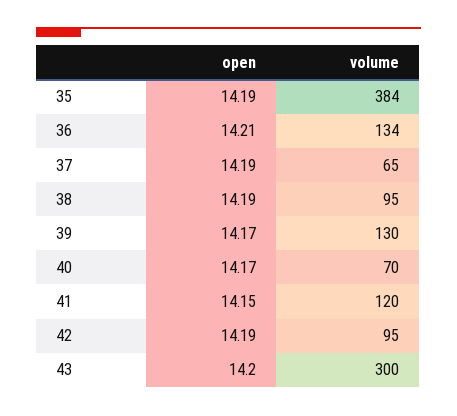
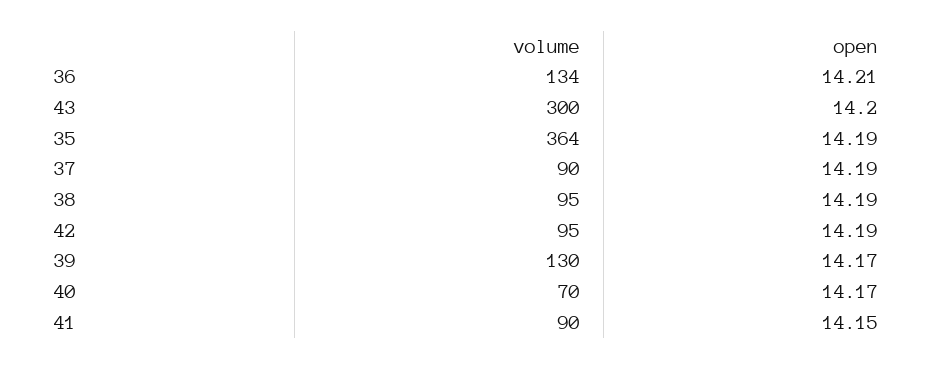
volume, 35: 384 -> 364
volume, 37: 65 -> 90
volume, 41: 120 -> 90

